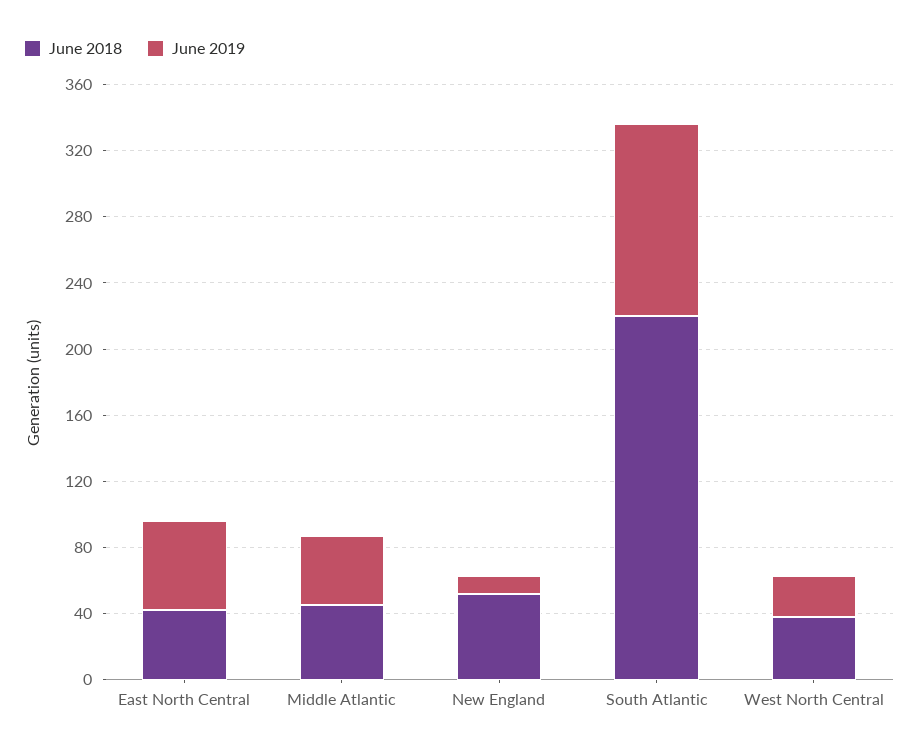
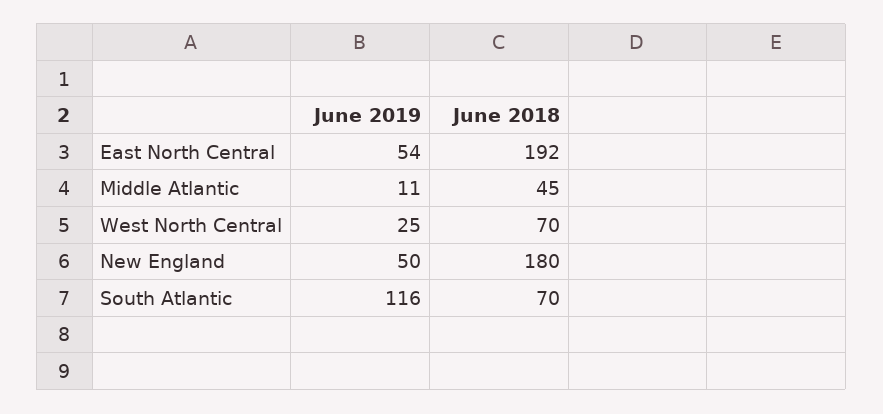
June 2018, East North Central: 40 -> 192
June 2019, Middle Atlantic: 40 -> 11
June 2018, New England: 50 -> 180
June 2019, New England: 10 -> 50
June 2018, South Atlantic: 220 -> 70
June 2018, West North Central: 40 -> 70

